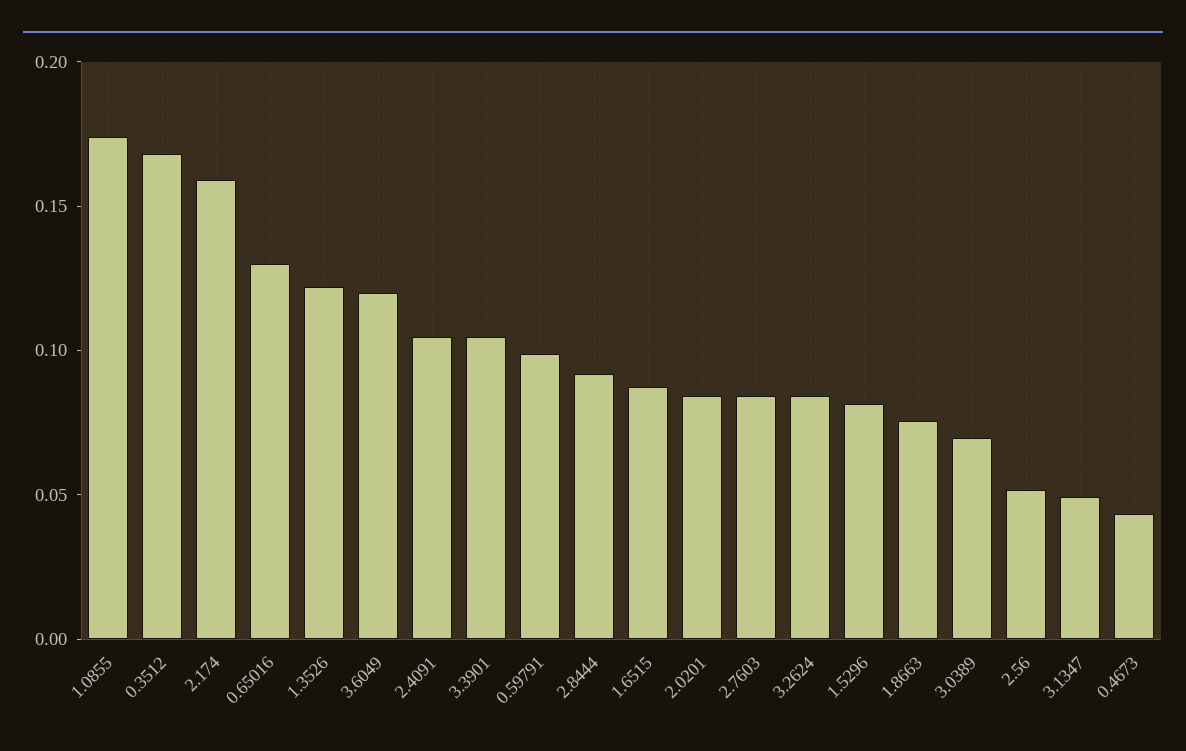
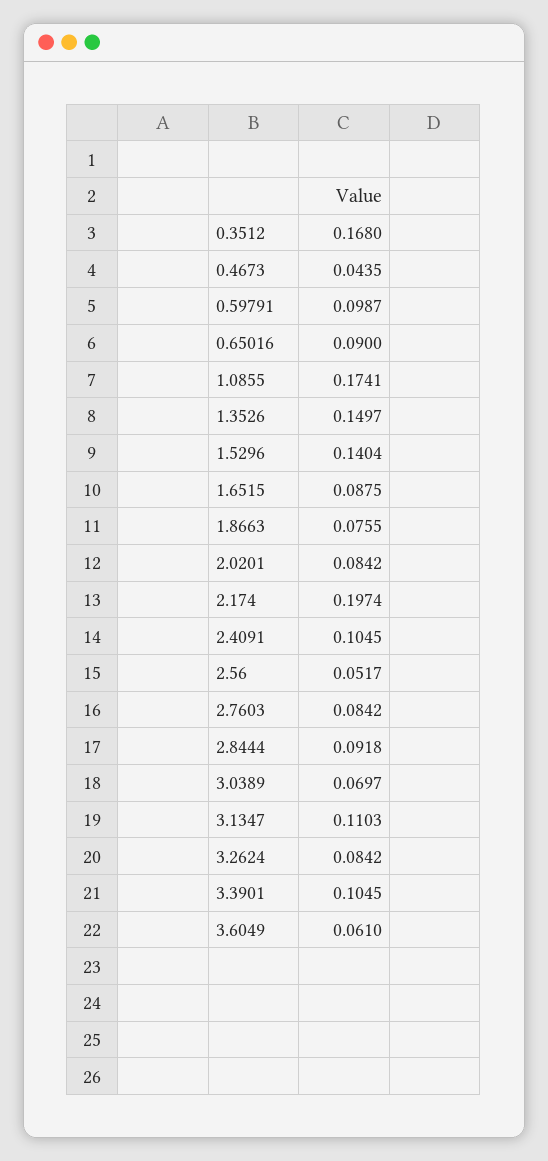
2.174: 0.16 -> 0.1974
0.65016: 0.13 -> 0.09
1.3526: 0.12 -> 0.1497
3.6049: 0.12 -> 0.061
1.5296: 0.08 -> 0.1404
3.1347: 0.05 -> 0.1103

